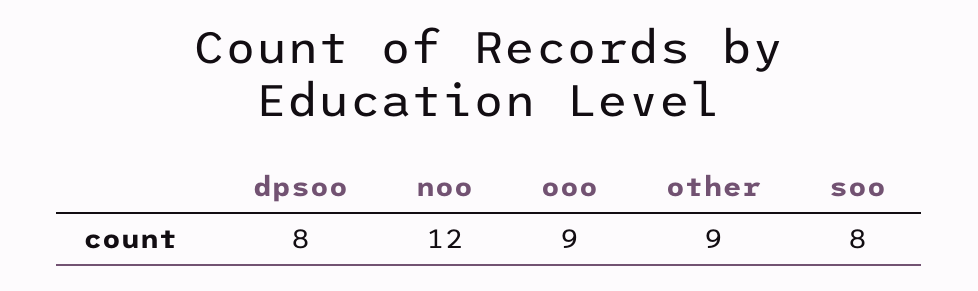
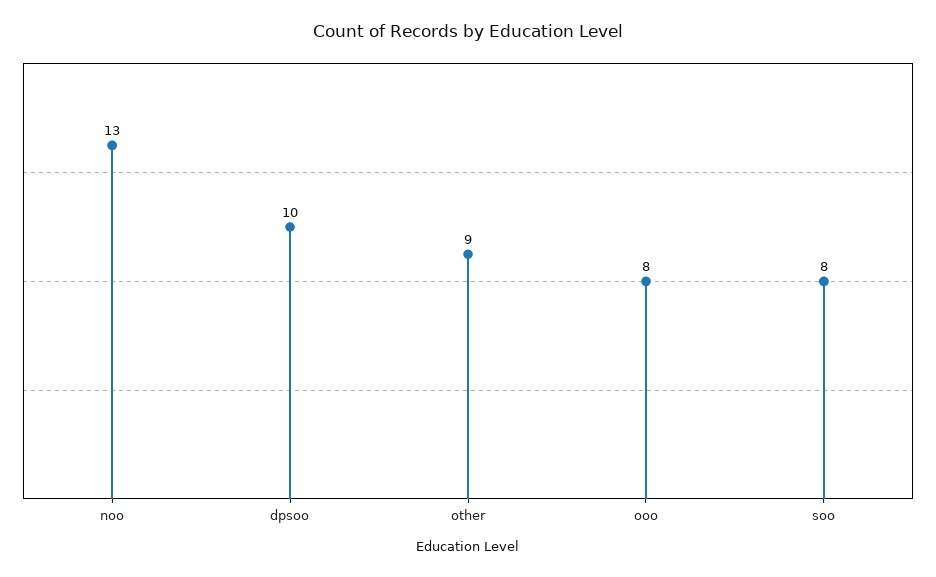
dpsoo: 8 -> 10
noo: 12 -> 13
ooo: 9 -> 8

